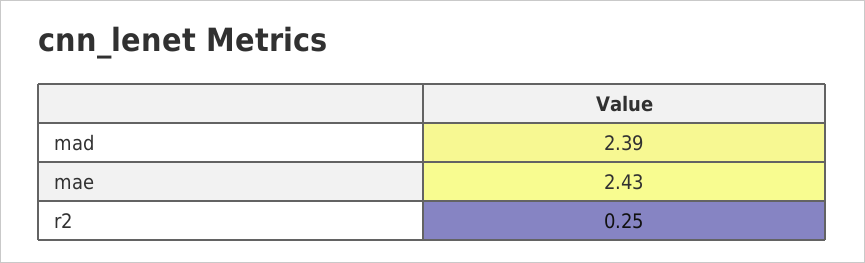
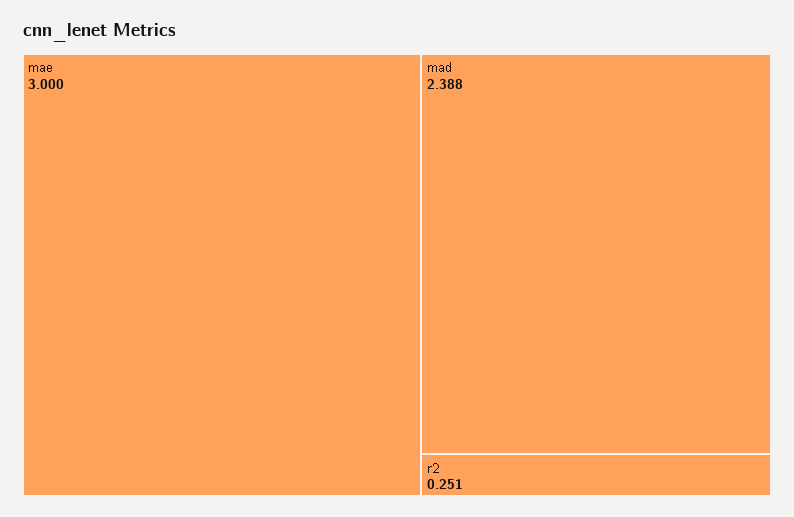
mae: 2.43 -> 3

